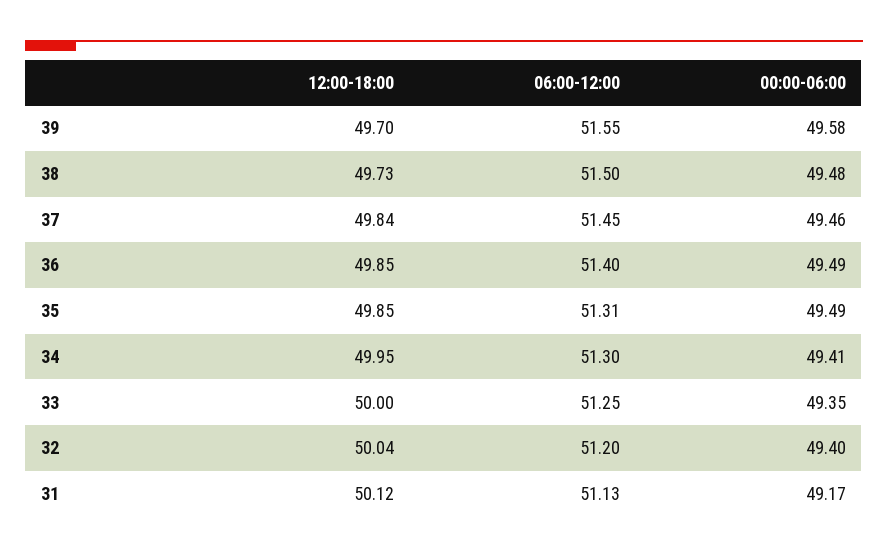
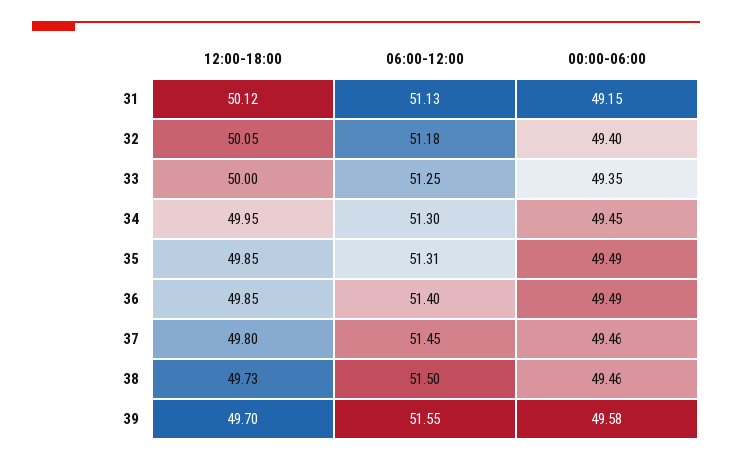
00:00-06:00, 38: 49.48 -> 49.46
12:00-18:00, 37: 49.84 -> 49.8
00:00-06:00, 34: 49.41 -> 49.45
12:00-18:00, 32: 50.04 -> 50.05
06:00-12:00, 32: 51.2 -> 51.18
00:00-06:00, 31: 49.17 -> 49.15

